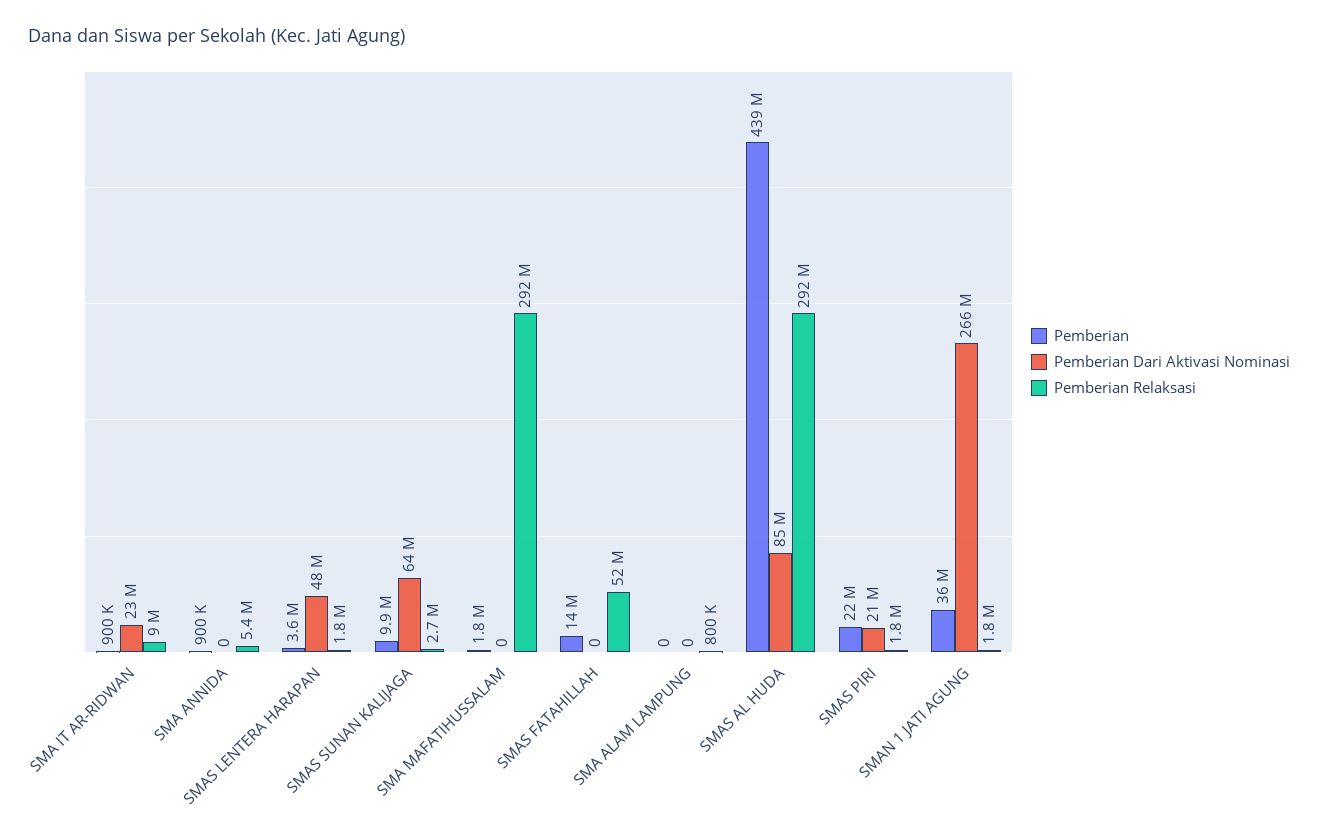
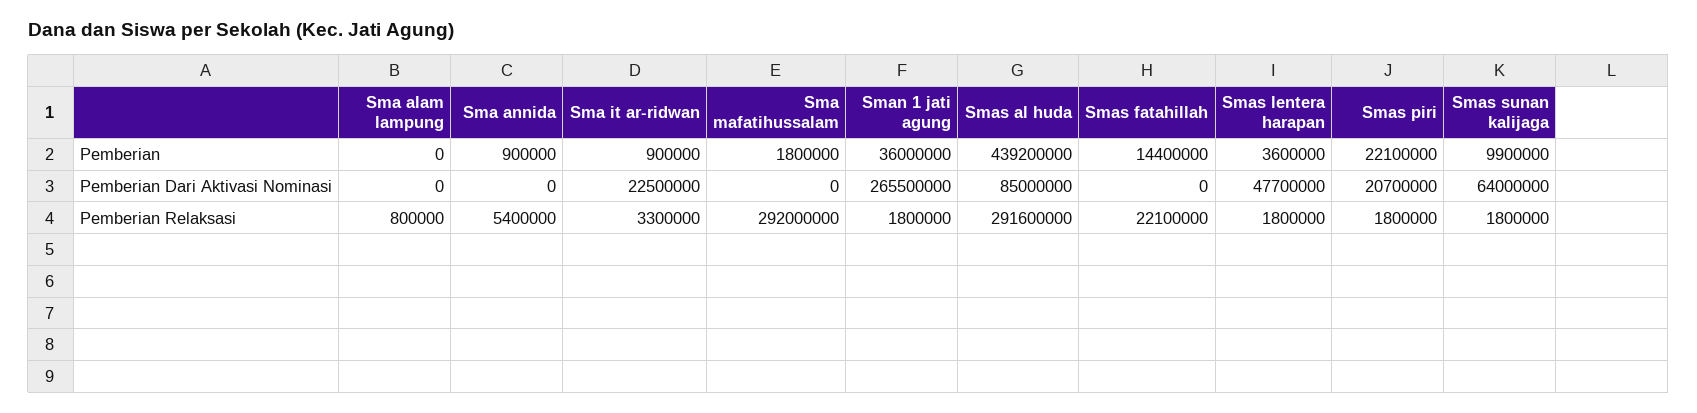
Pemberian Relaksasi, SMA IT AR-RIDWAN: 9000000 -> 3300000
Pemberian Relaksasi, SMAS SUNAN KALIJAGA: 2700000 -> 1800000
Pemberian Relaksasi, SMAS FATAHILLAH: 52000000 -> 22100000

